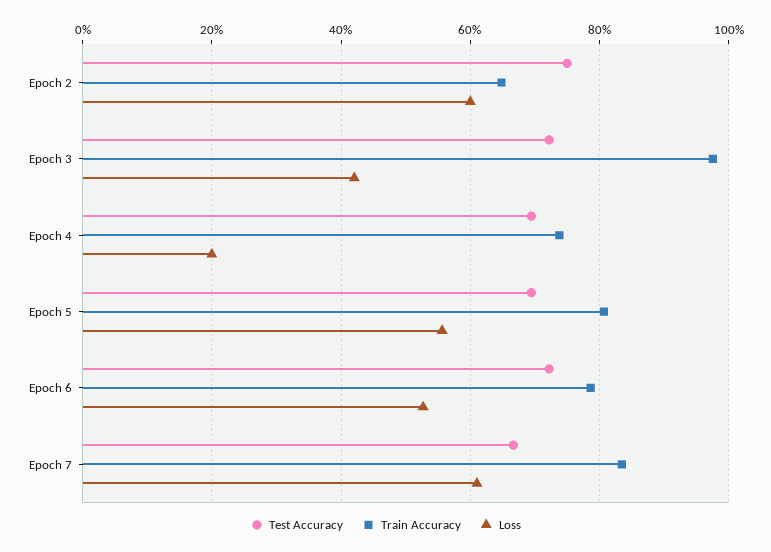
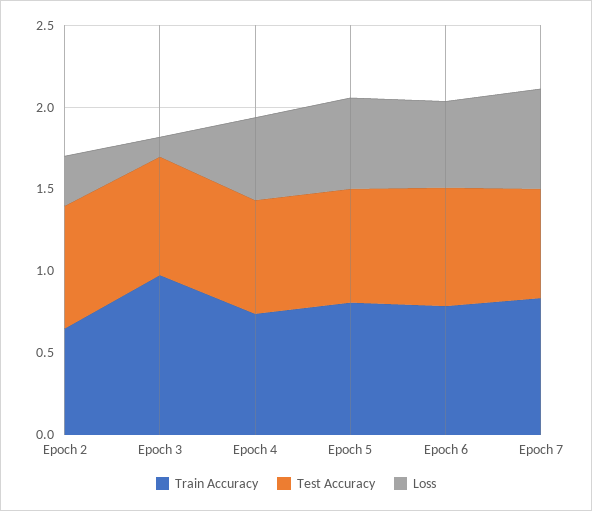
Loss, Epoch 2: 0.6 -> 0.3
Loss, Epoch 3: 0.42 -> 0.1
Loss, Epoch 4: 0.2 -> 0.5

